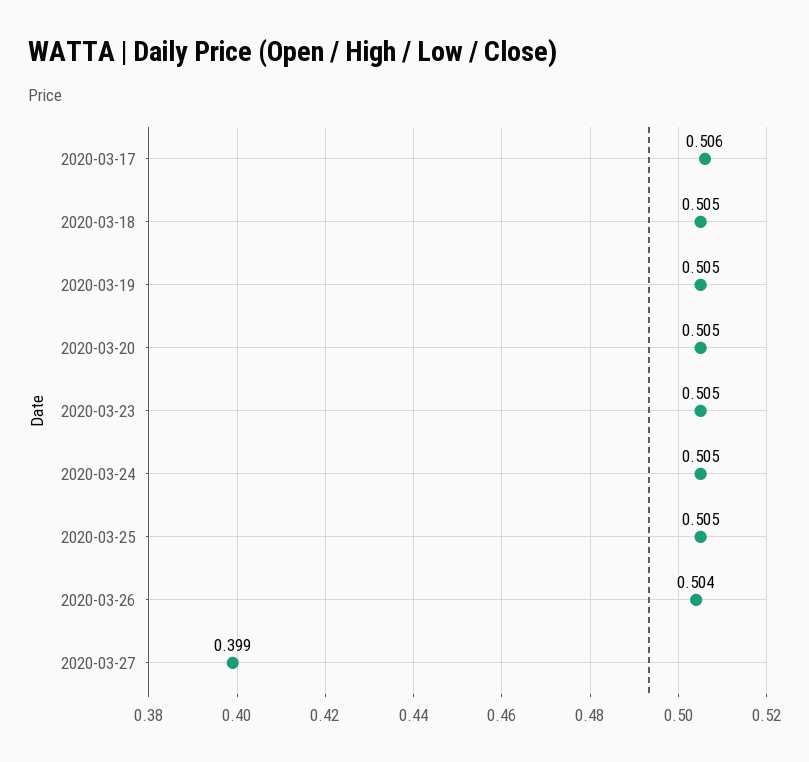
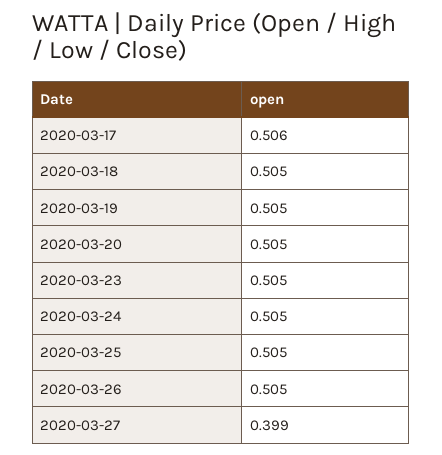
2020-03-26: 0.504 -> 0.505

